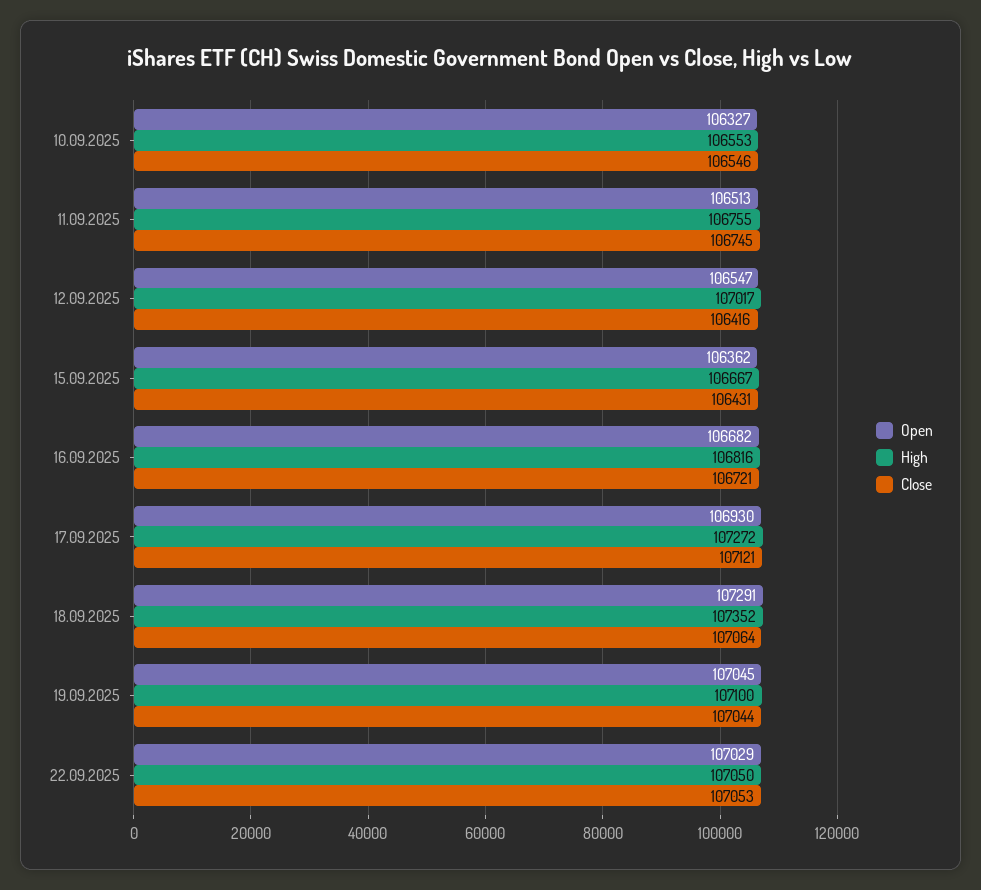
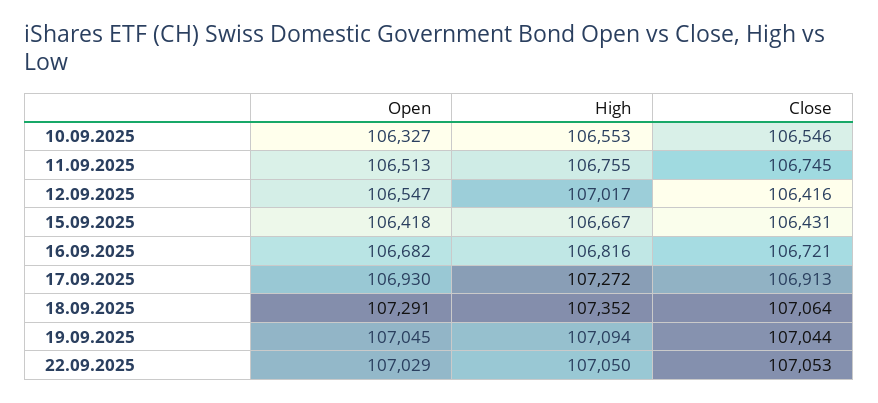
Open, 15.09.2025: 106362 -> 106418
Close, 17.09.2025: 107121 -> 106913
High, 19.09.2025: 107100 -> 107094

